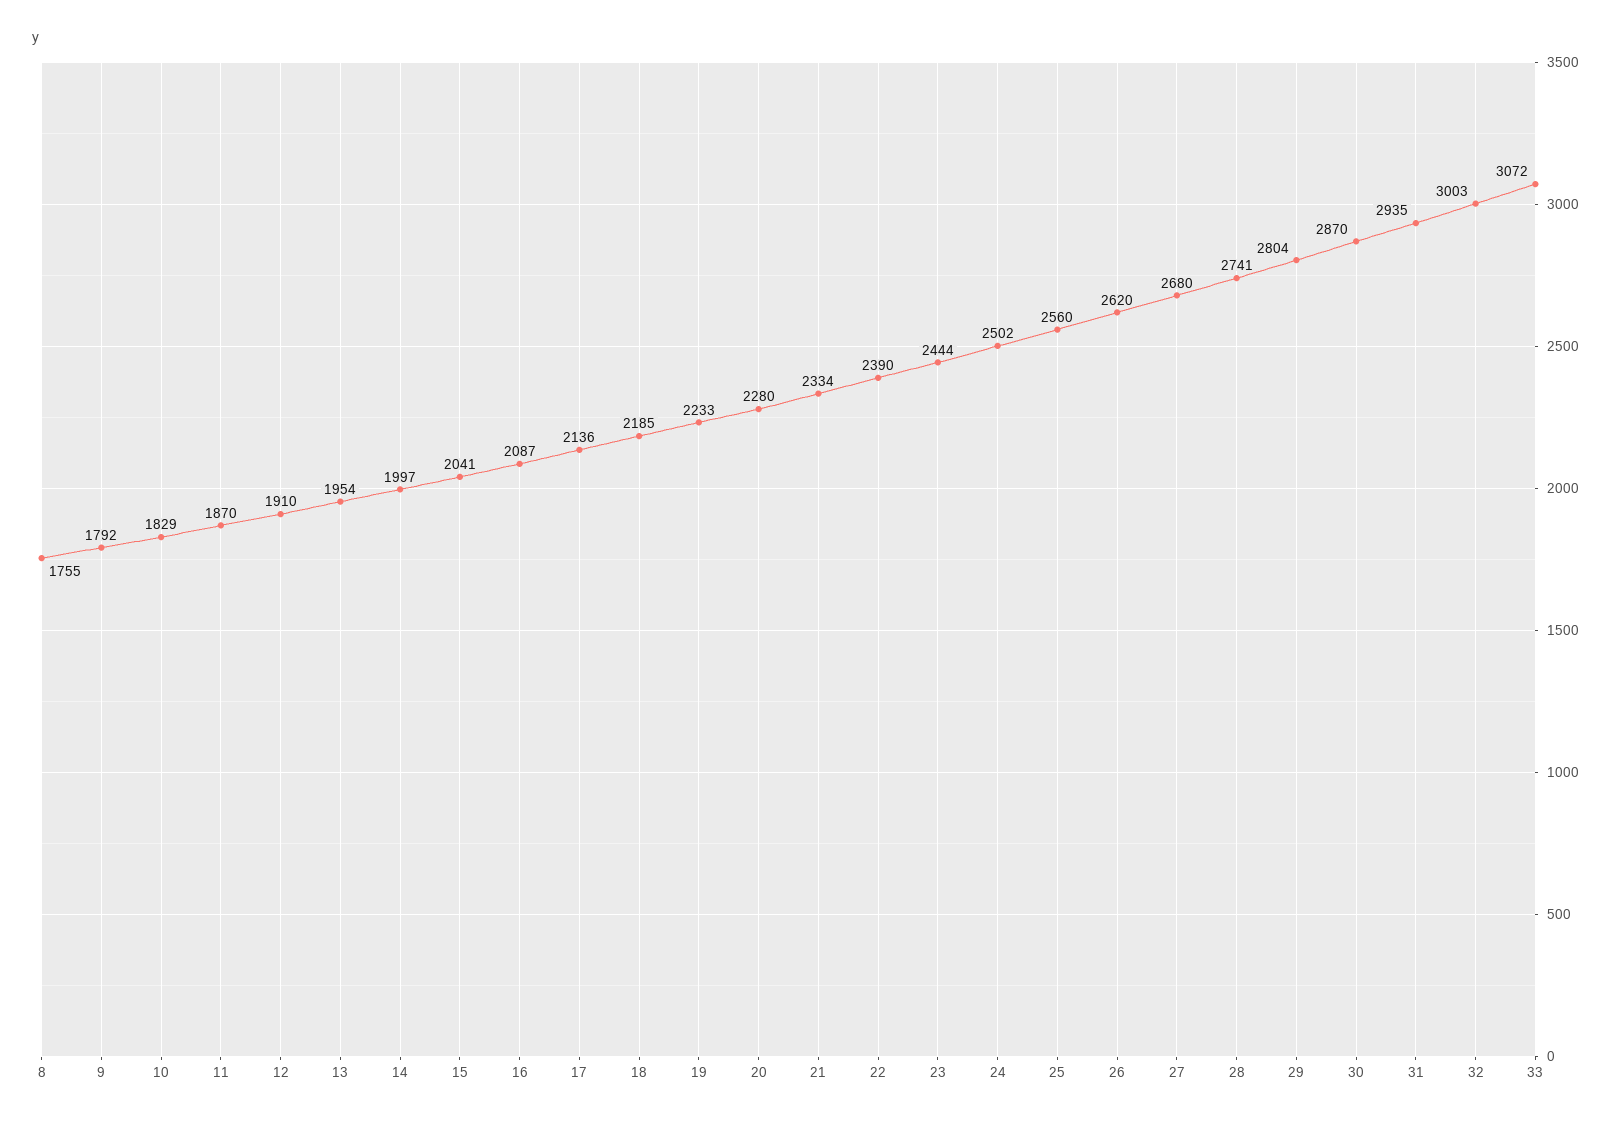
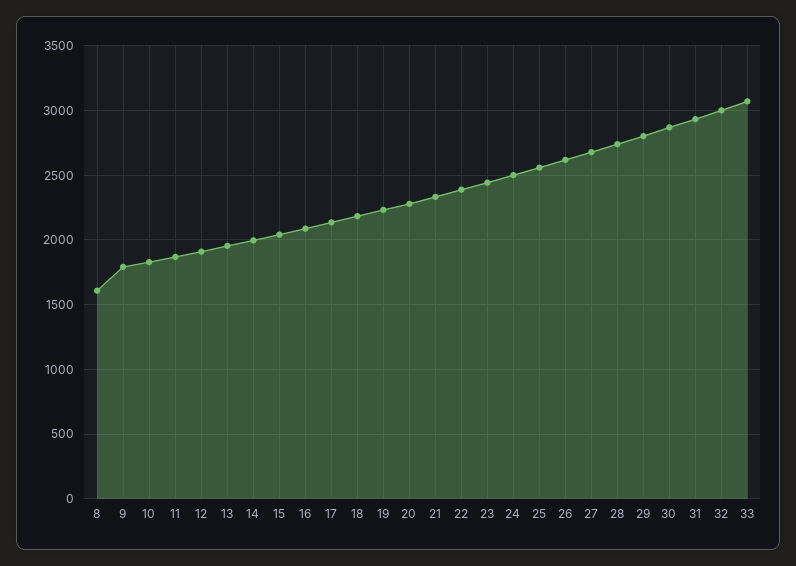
8: 1755 -> 1600

